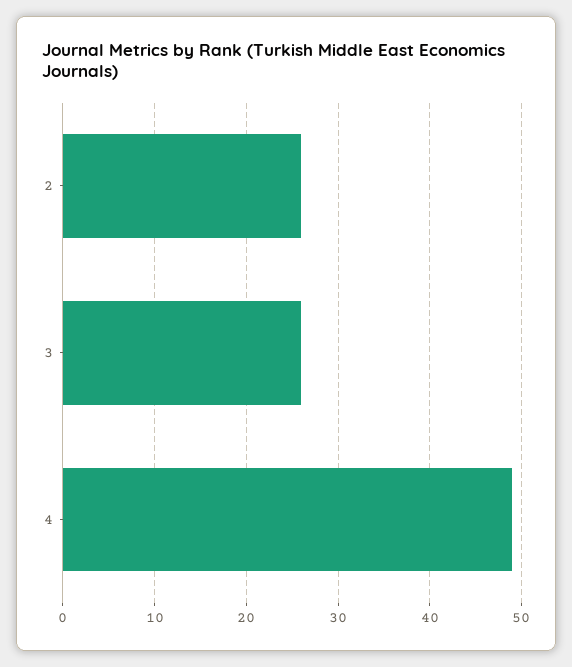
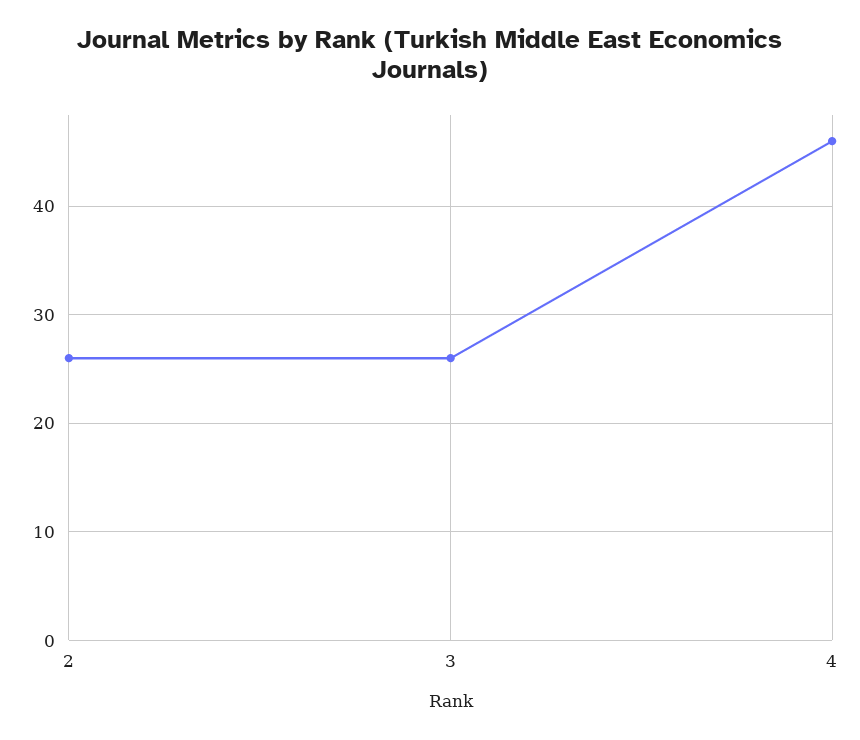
4: 49 -> 46

